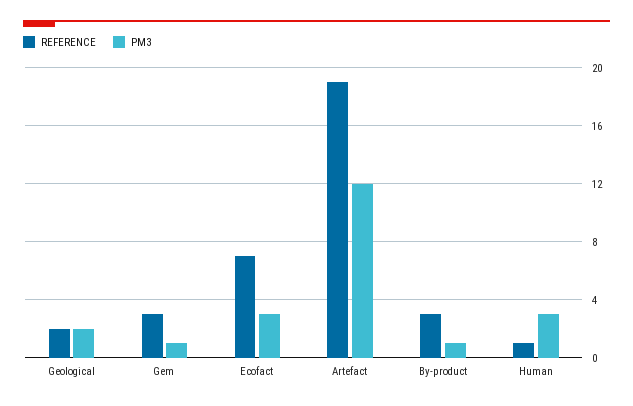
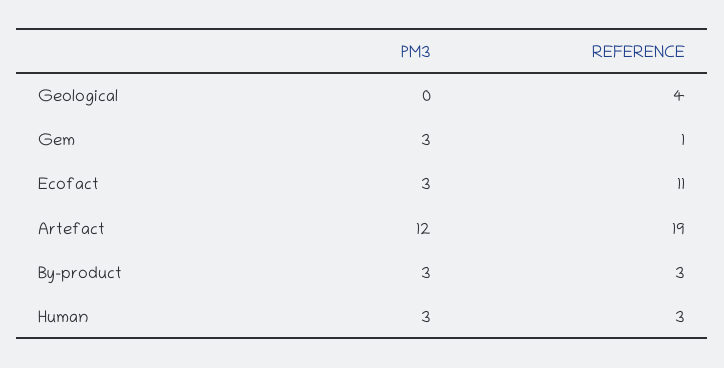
REFERENCE, Geological: 2 -> 4
PM3, Geological: 2 -> 0
REFERENCE, Gem: 3 -> 1
PM3, Gem: 1 -> 3
REFERENCE, Ecofact: 7 -> 11
PM3, By-product: 1 -> 3
REFERENCE, Human: 1 -> 3

